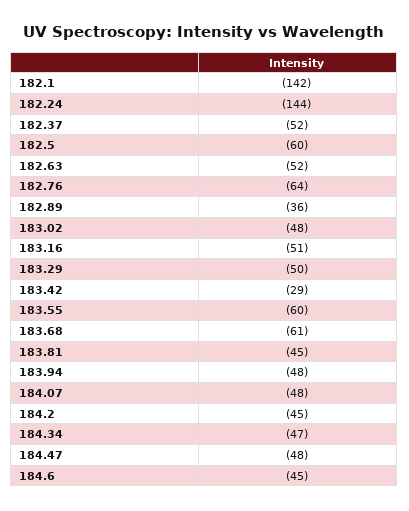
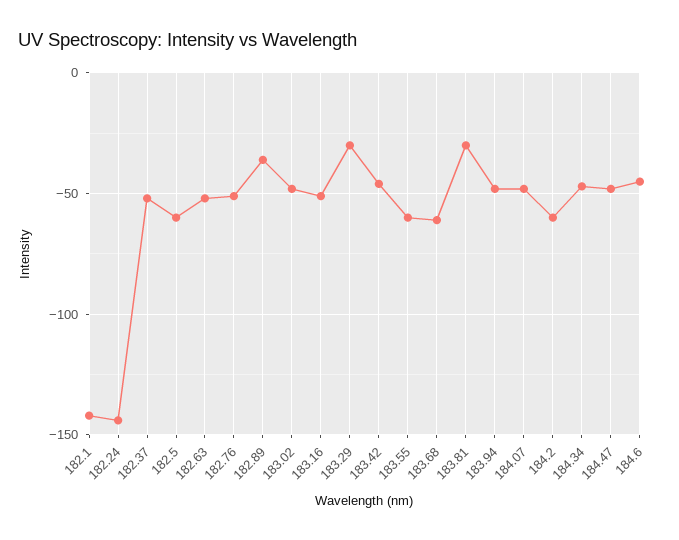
182.76: -64 -> -50
183.29: -50 -> -30
183.42: -29 -> -45
183.81: -45 -> -30
184.2: -45 -> -60

